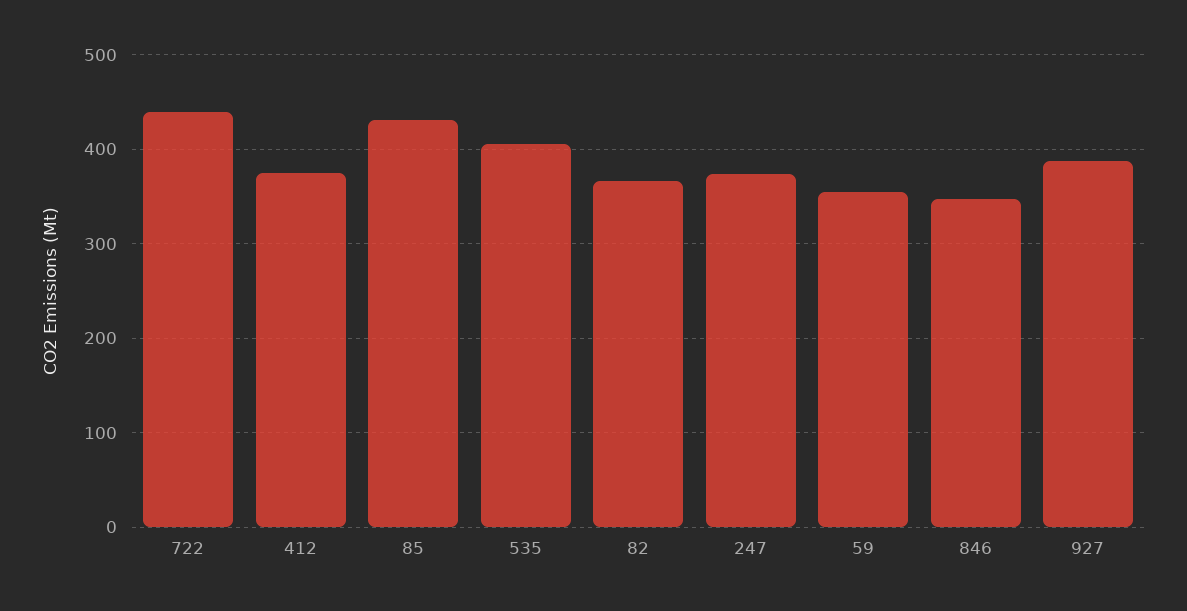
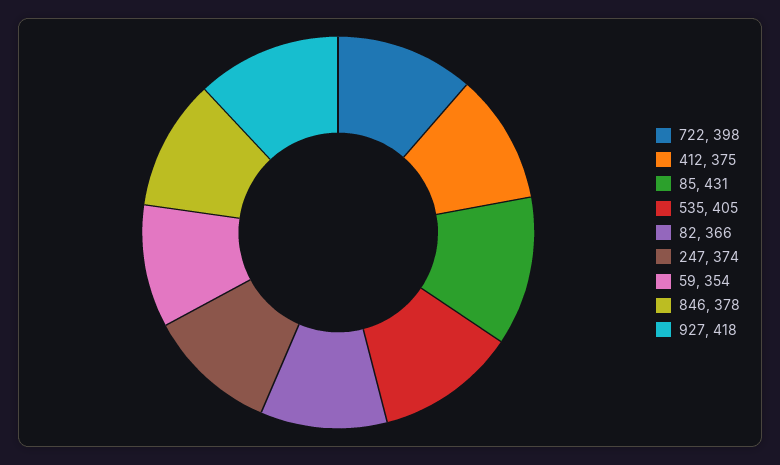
722: 440 -> 398
846: 350 -> 378
927: 390 -> 418

